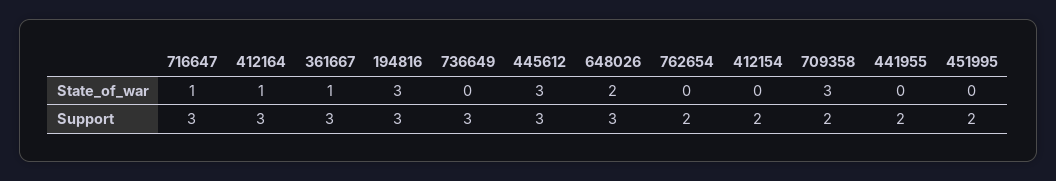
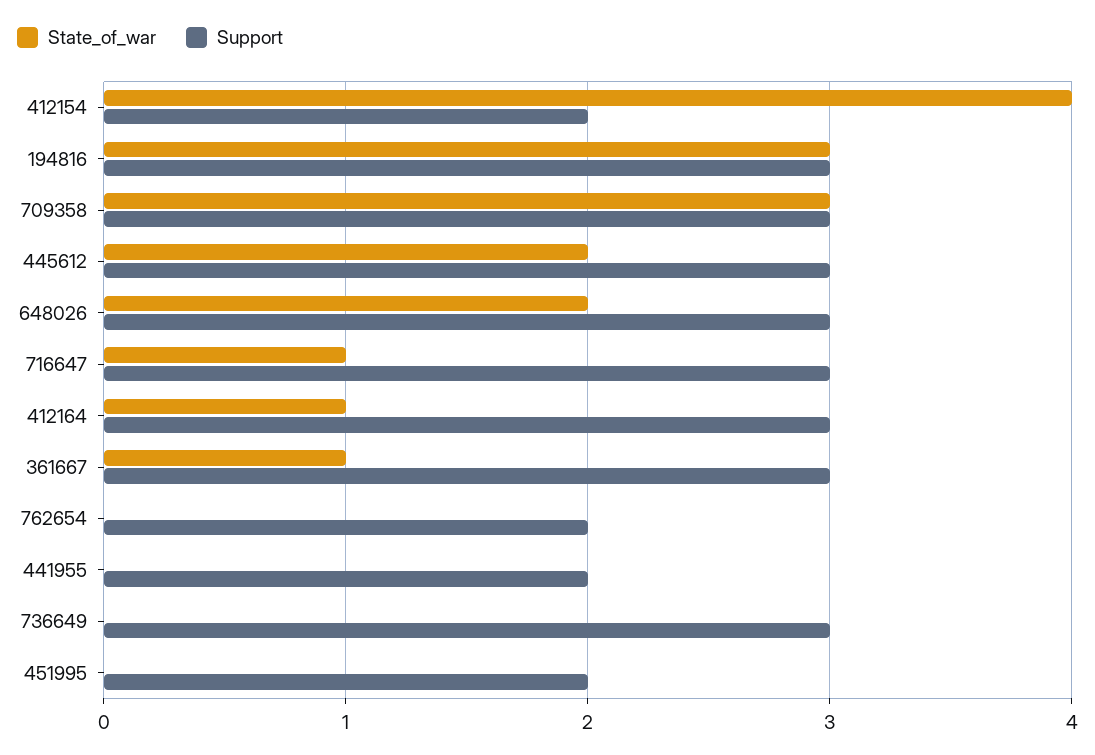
State_of_war, 445612: 3 -> 2
State_of_war, 412154: 0 -> 4
Support, 709358: 2 -> 3

